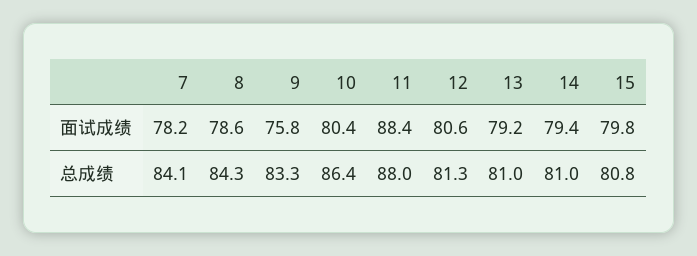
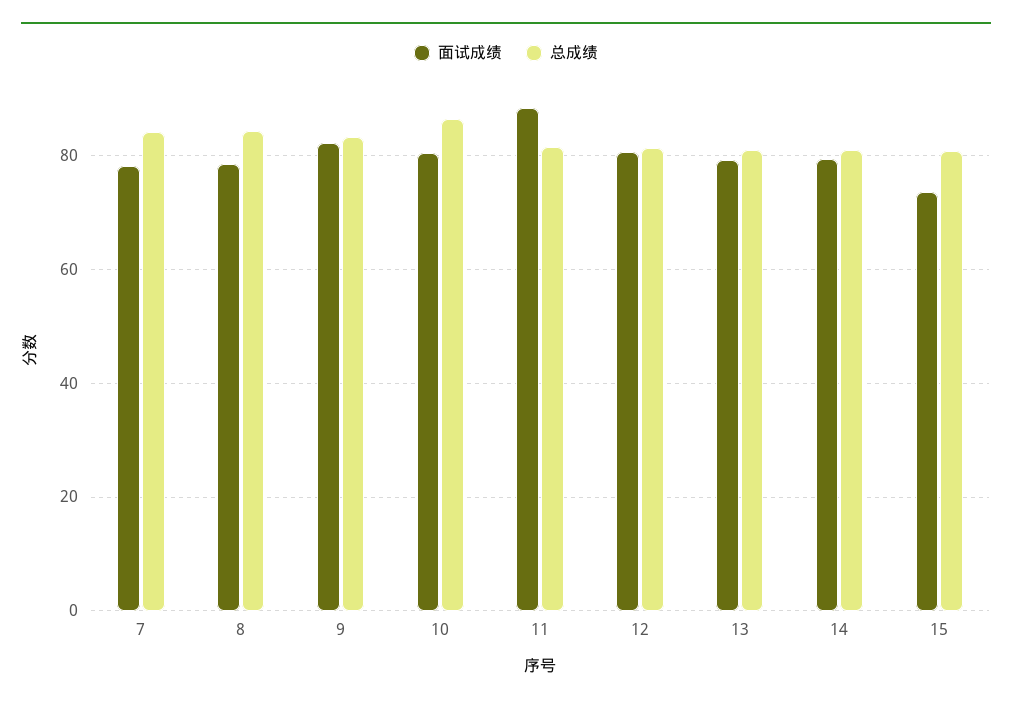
面试成绩, 9: 75.8 -> 82
面试成绩, 15: 79.8 -> 74
总成绩, 11: 88 -> 82

